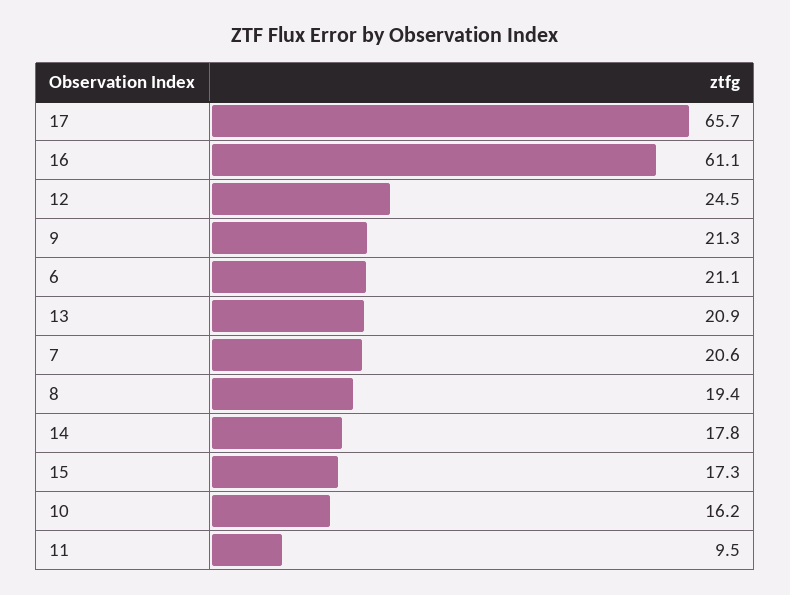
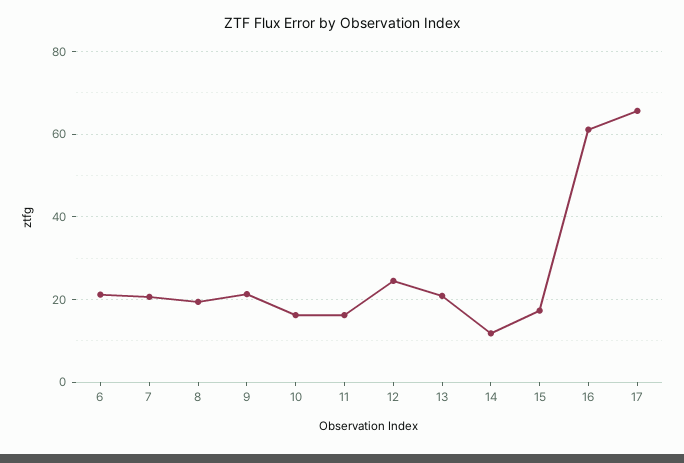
14: 17.8 -> 12
11: 9.5 -> 16

